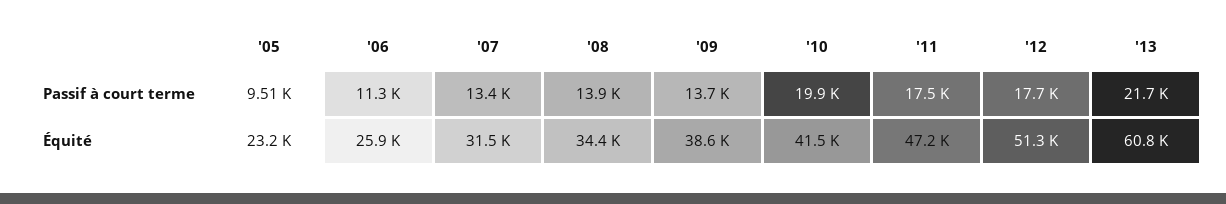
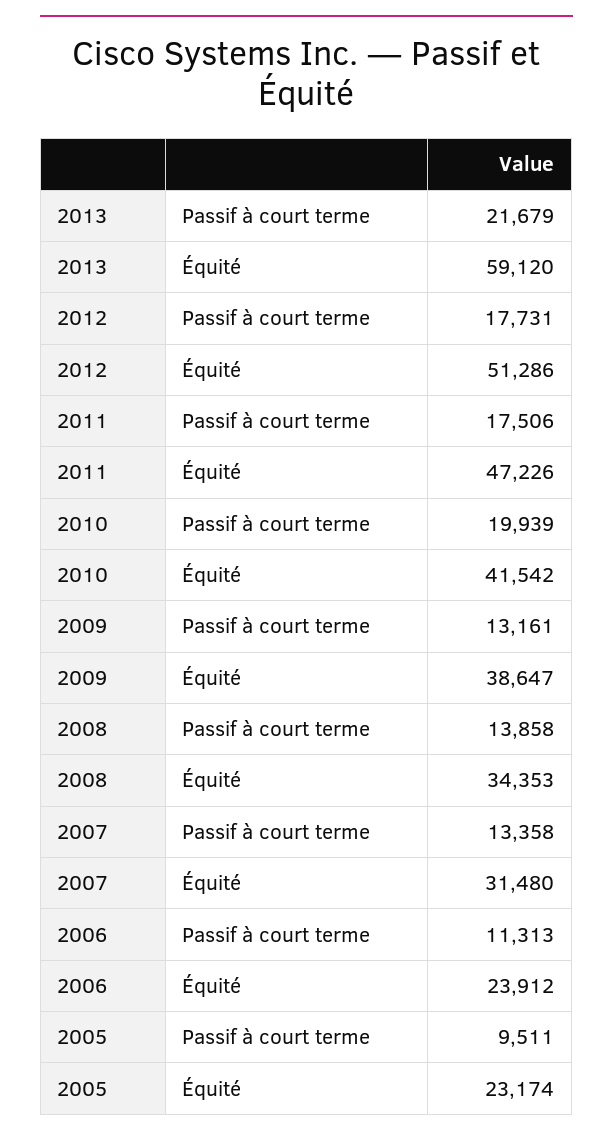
'09, Passif à court terme: 13700 -> 13161
'06, Équité: 25900 -> 23912
'13, Équité: 60800 -> 59120

